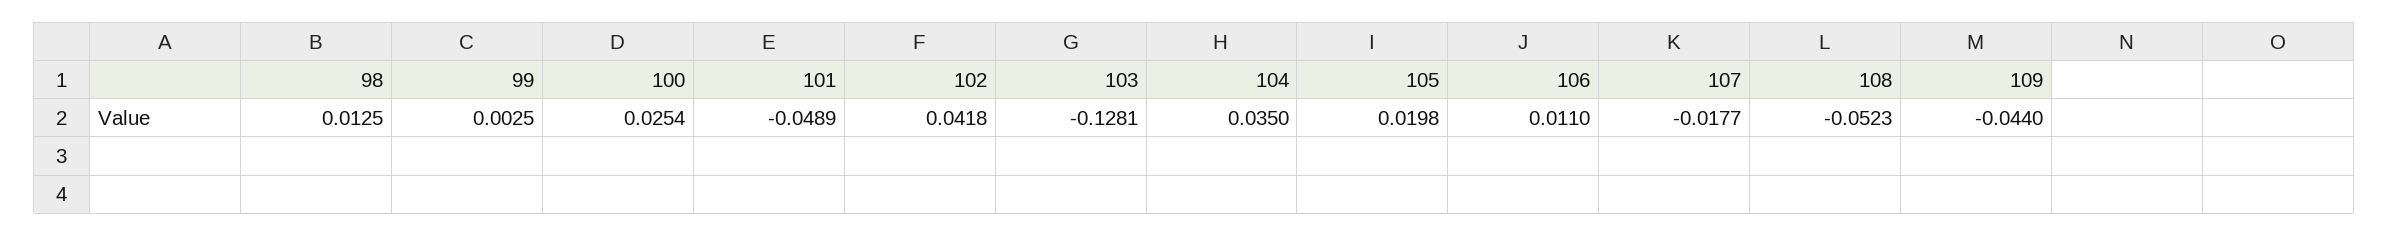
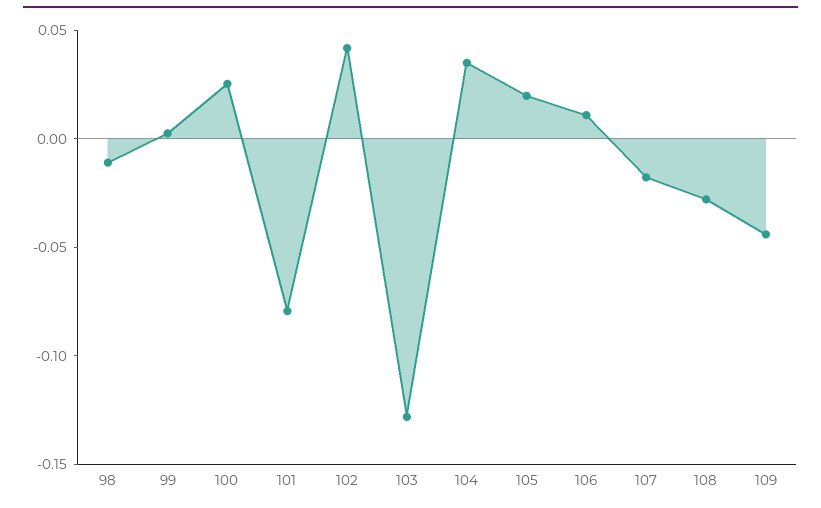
98: 0.0125 -> -0.01
101: -0.0489 -> -0.08
108: -0.0523 -> -0.03

